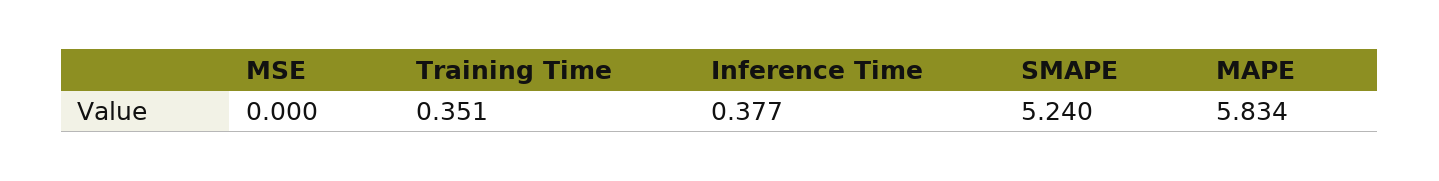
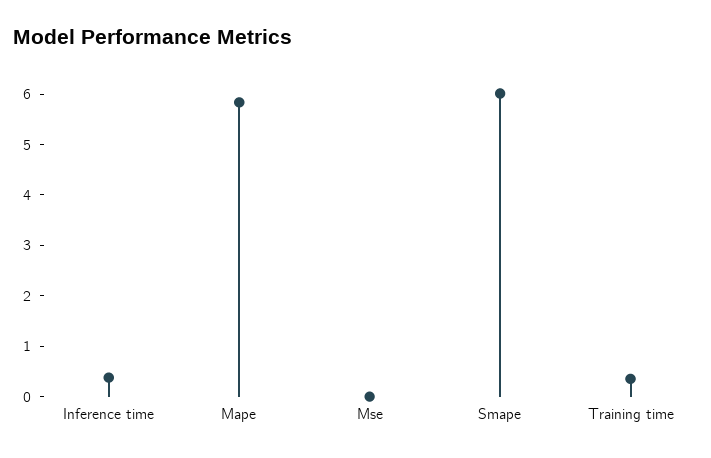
SMAPE: 5.24 -> 6

